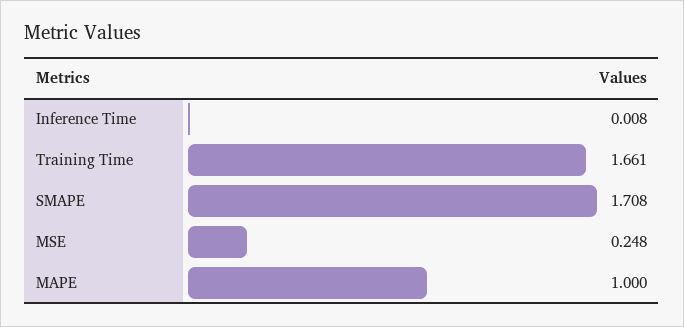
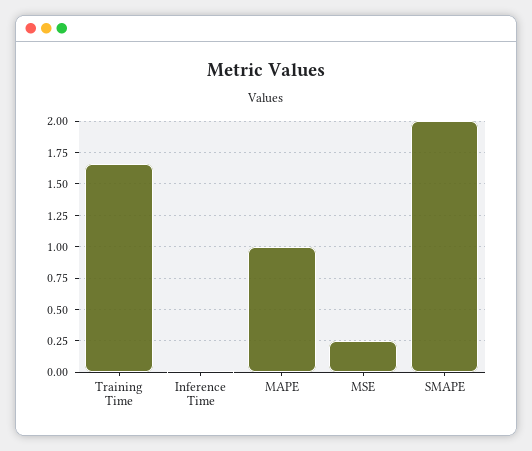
SMAPE: 1.708 -> 2

